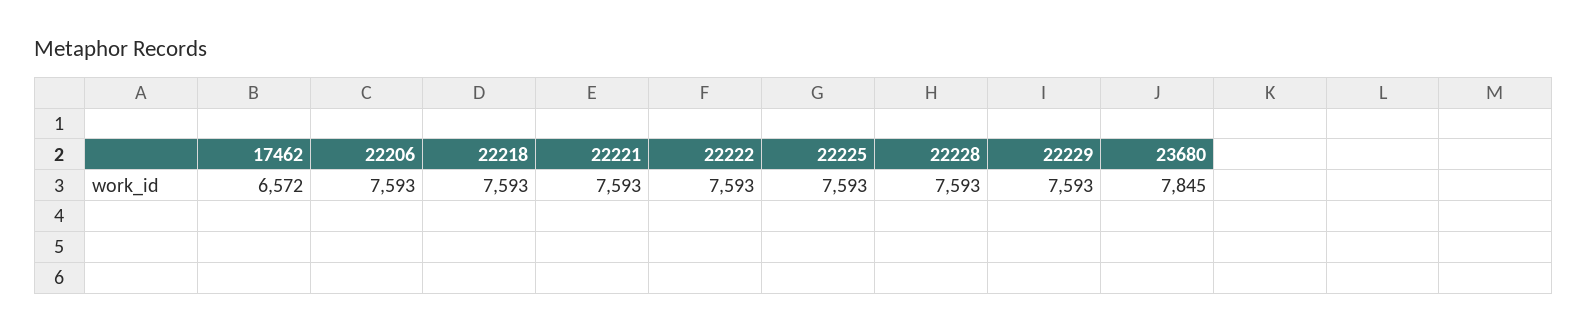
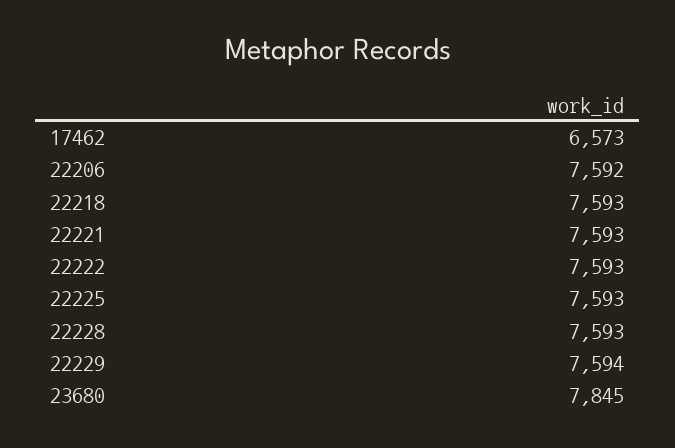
17462: 6572 -> 6573
22206: 7593 -> 7592
22229: 7593 -> 7594

